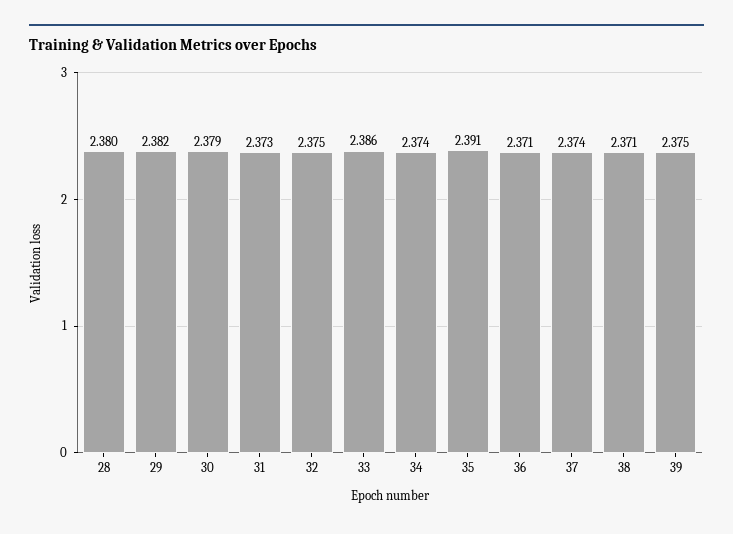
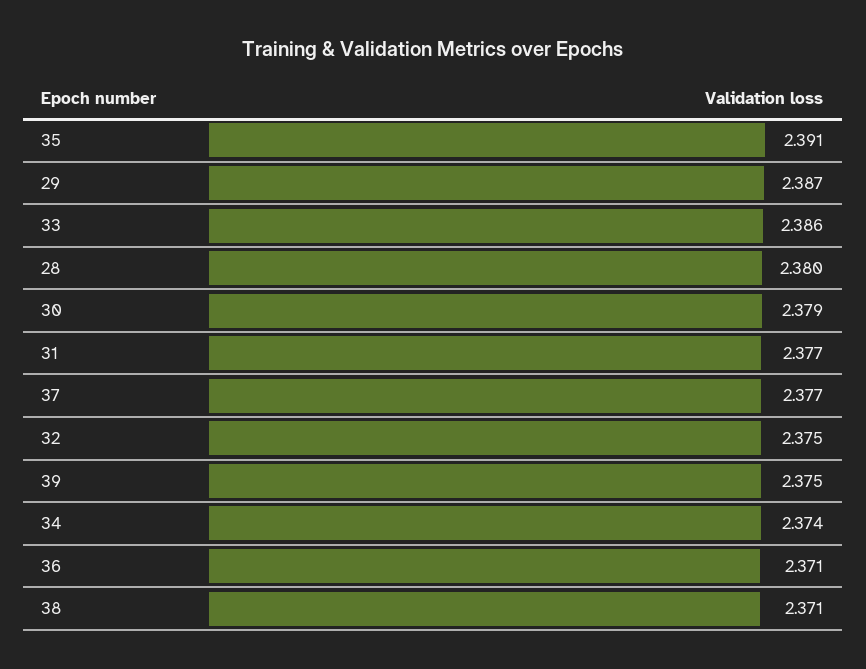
29: 2.382 -> 2.387
31: 2.373 -> 2.377
37: 2.374 -> 2.377

